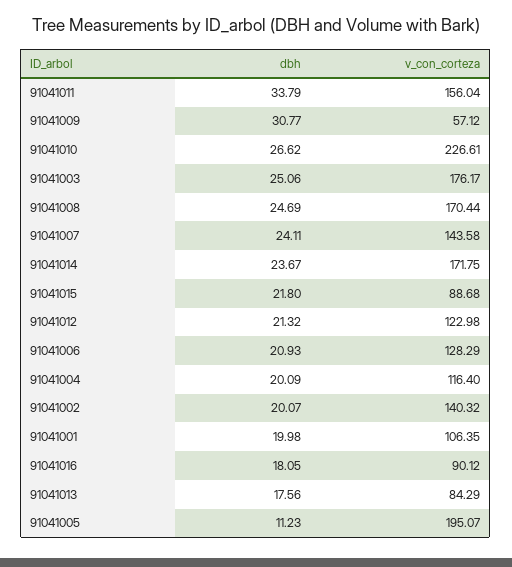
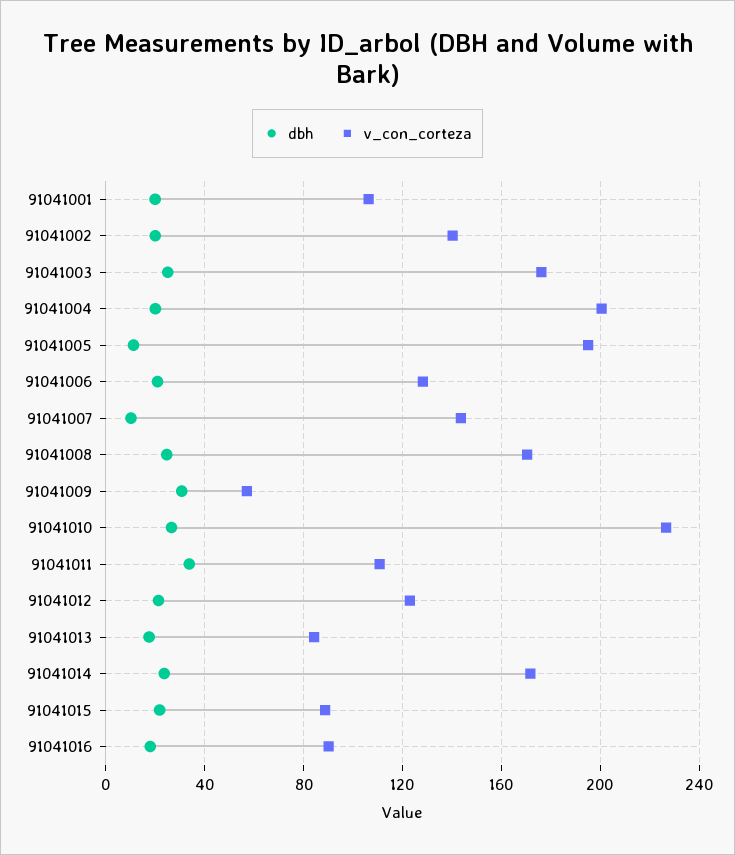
v_con_corteza, 91041011: 156.04 -> 110
dbh, 91041007: 24.11 -> 10
v_con_corteza, 91041004: 116.4 -> 200

